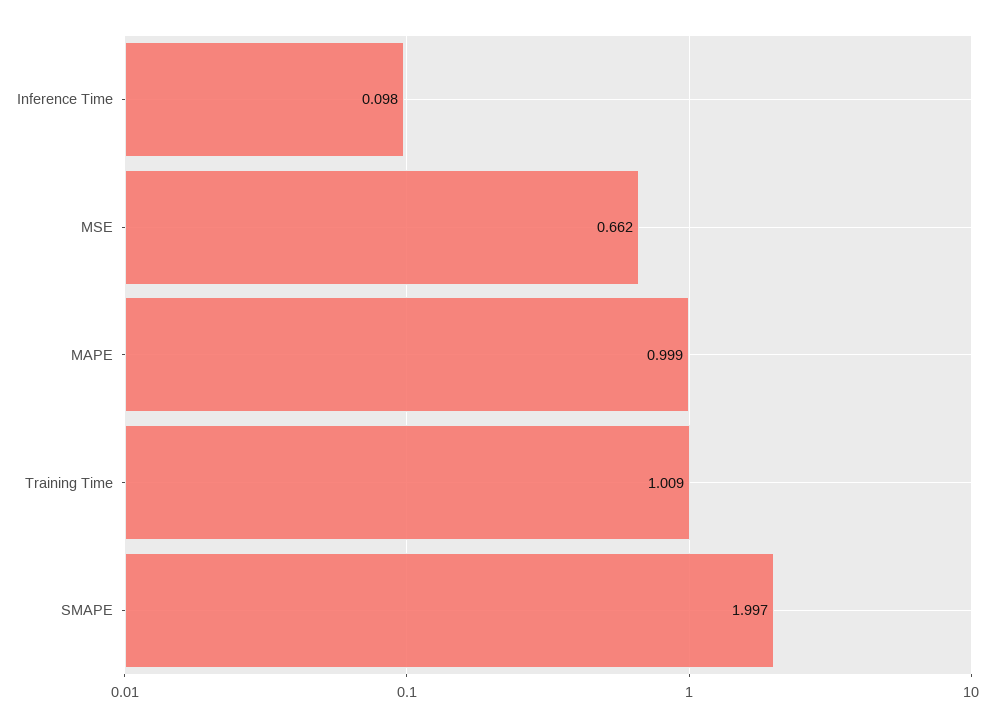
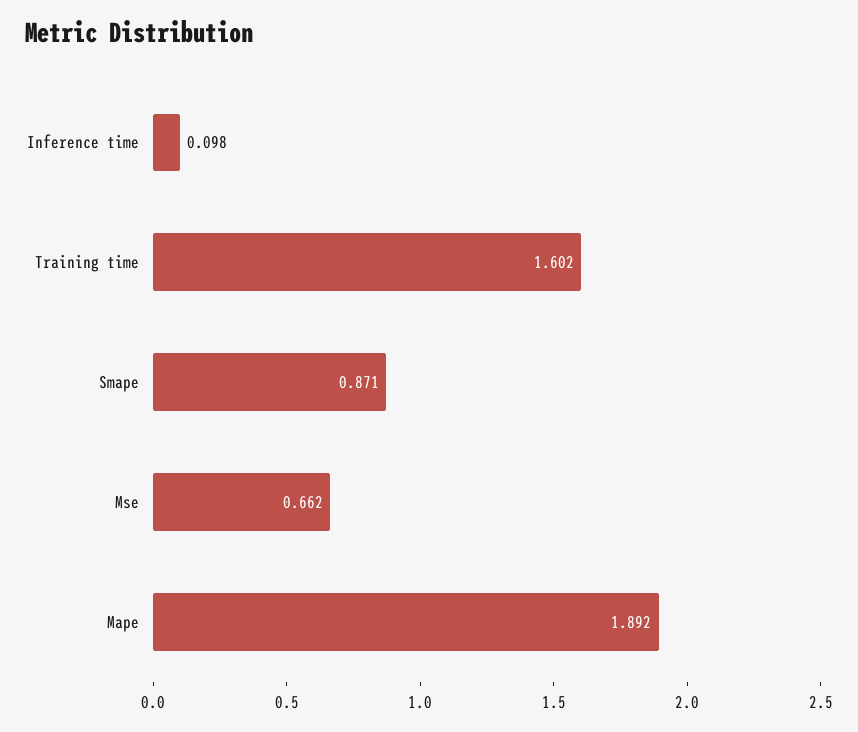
MAPE: 0.999 -> 1.892
Training Time: 1.009 -> 1.602
SMAPE: 1.997 -> 0.871

